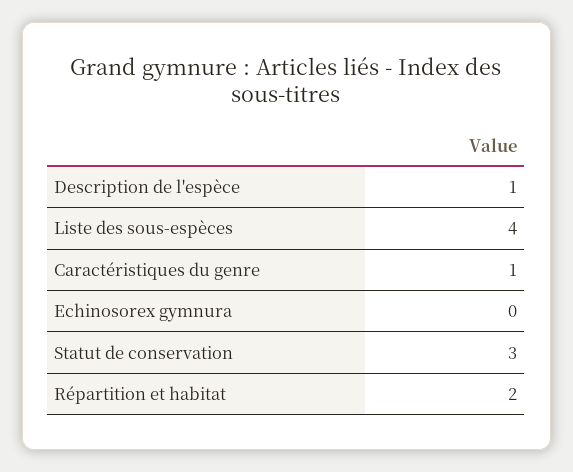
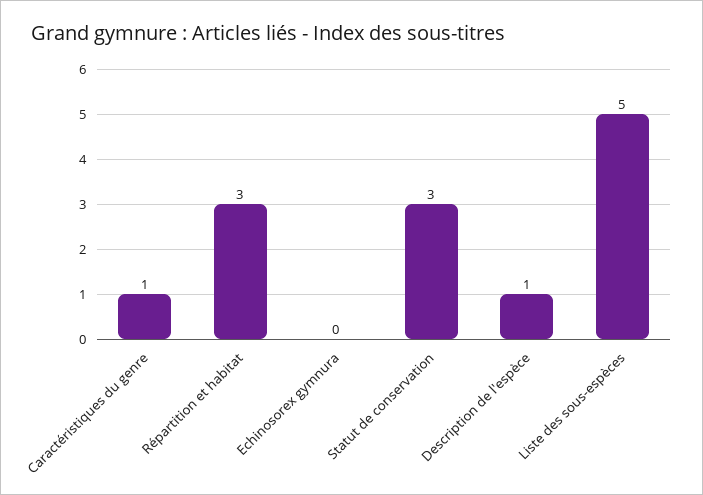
Liste des sous-espèces: 4 -> 5
Répartition et habitat: 2 -> 3

